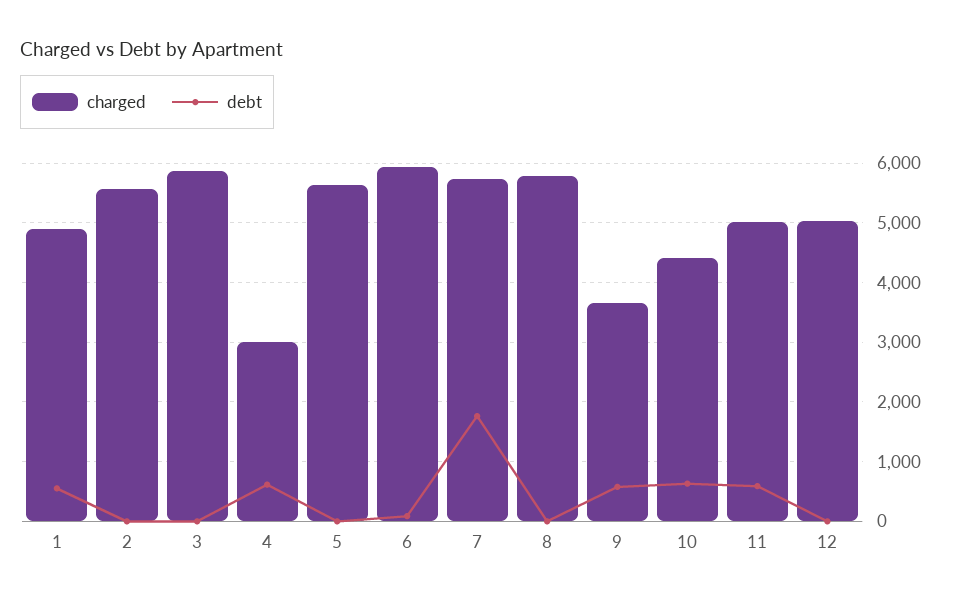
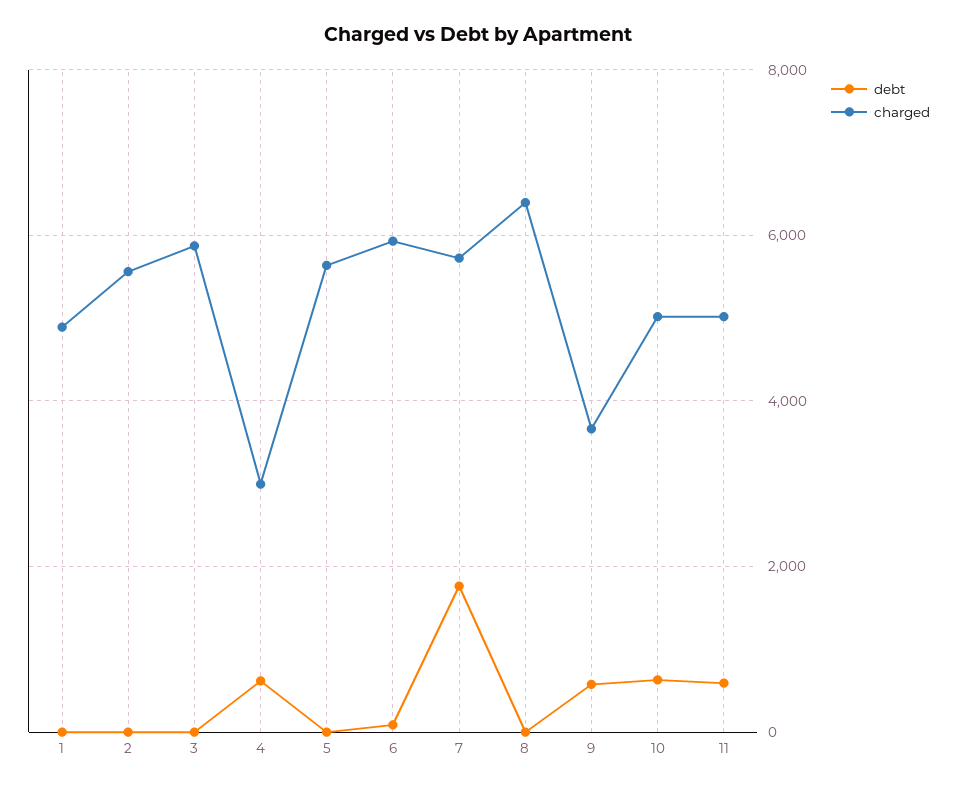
debt, 1: 600 -> 0
charged, 8: 5800 -> 6400
charged, 10: 4400 -> 5000
charged, 12: 5000 -> none
debt, 12: 0 -> none

